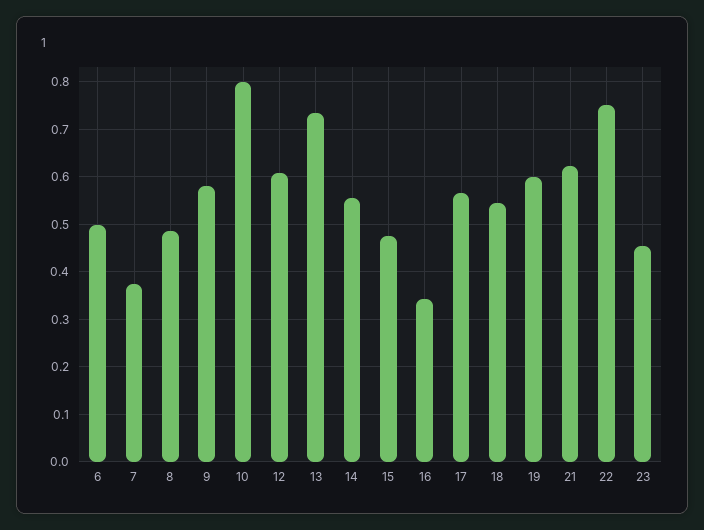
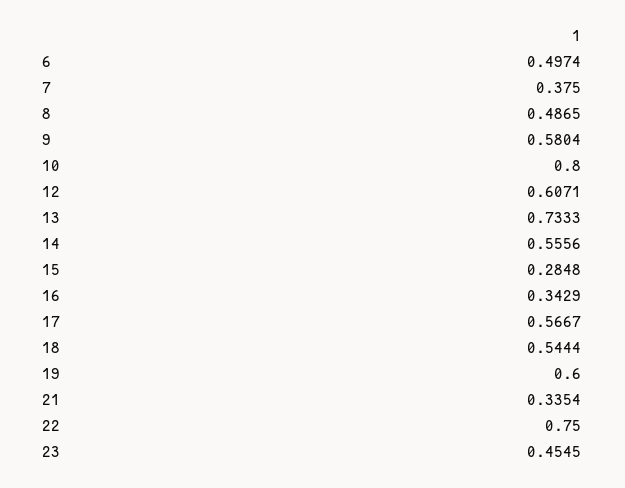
15: 0.48 -> 0.2848
21: 0.62 -> 0.3354

